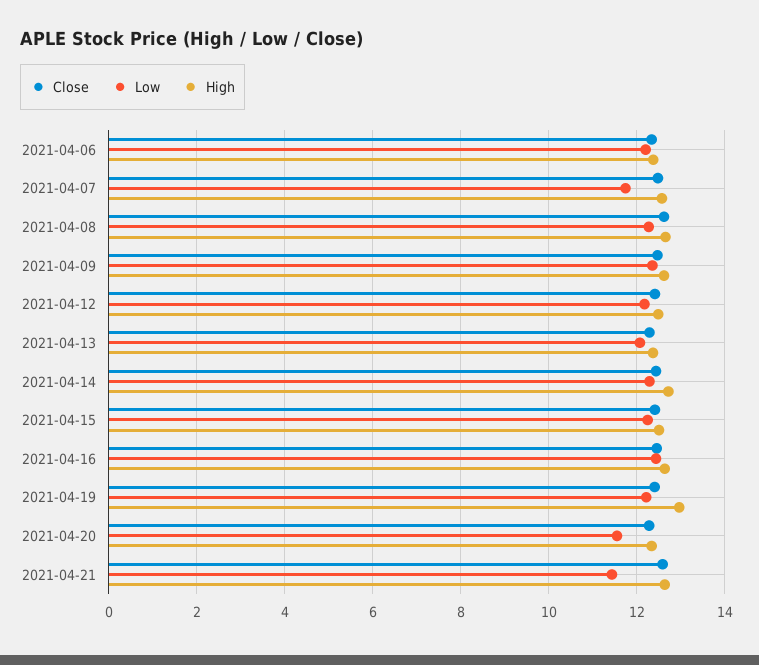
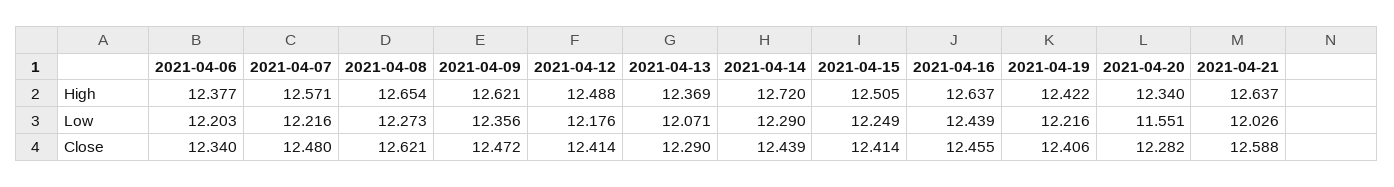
Low, 2021-04-07: 11.8 -> 12.216
High, 2021-04-19: 13 -> 12.422
Low, 2021-04-21: 11.4 -> 12.026

